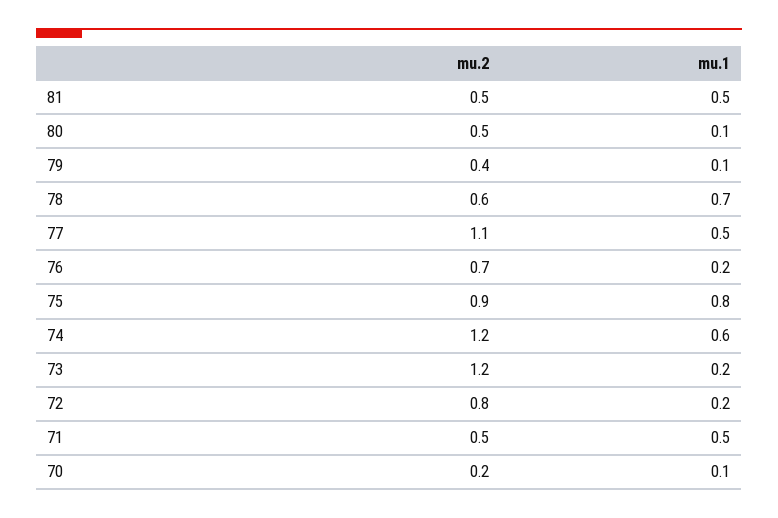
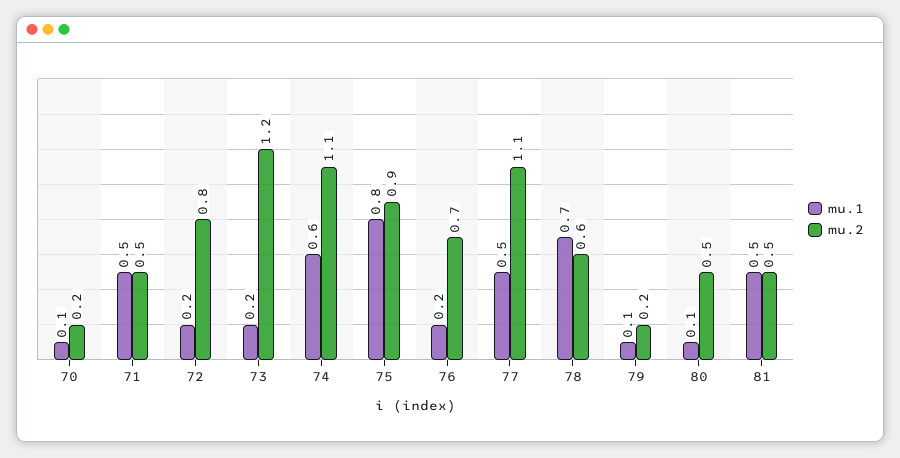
mu.2, 79: 0.4 -> 0.2
mu.2, 74: 1.2 -> 1.1

